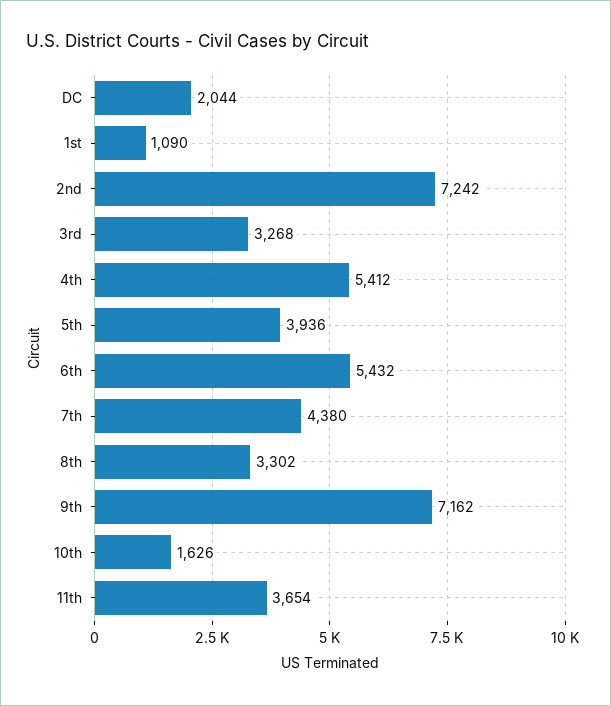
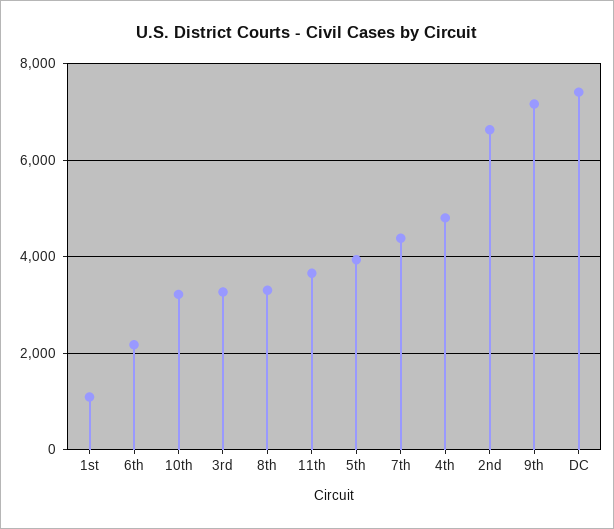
DC: 2044 -> 7400
2nd: 7242 -> 6600
4th: 5412 -> 4800
6th: 5432 -> 2200
10th: 1626 -> 3200

